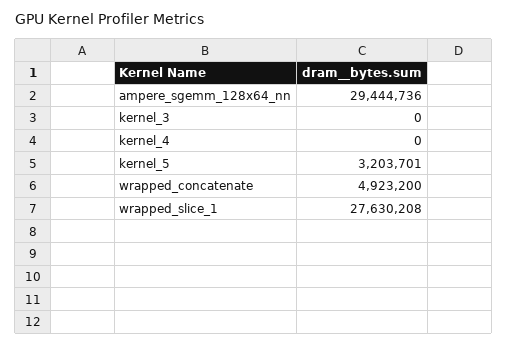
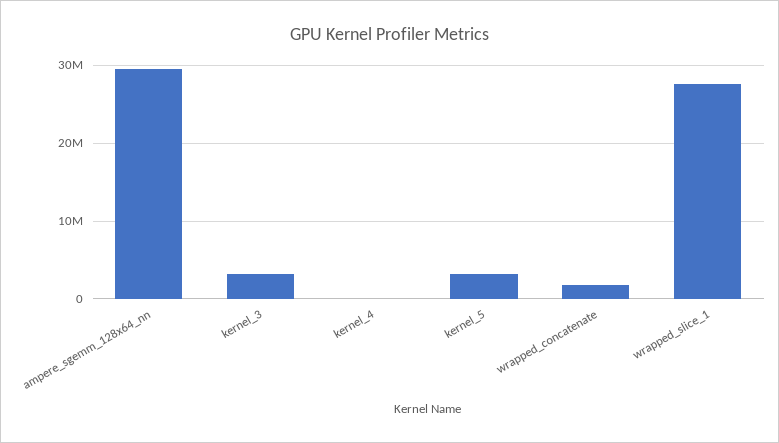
kernel_3: 0 -> 3000000
wrapped_concatenate: 4923200 -> 2000000

